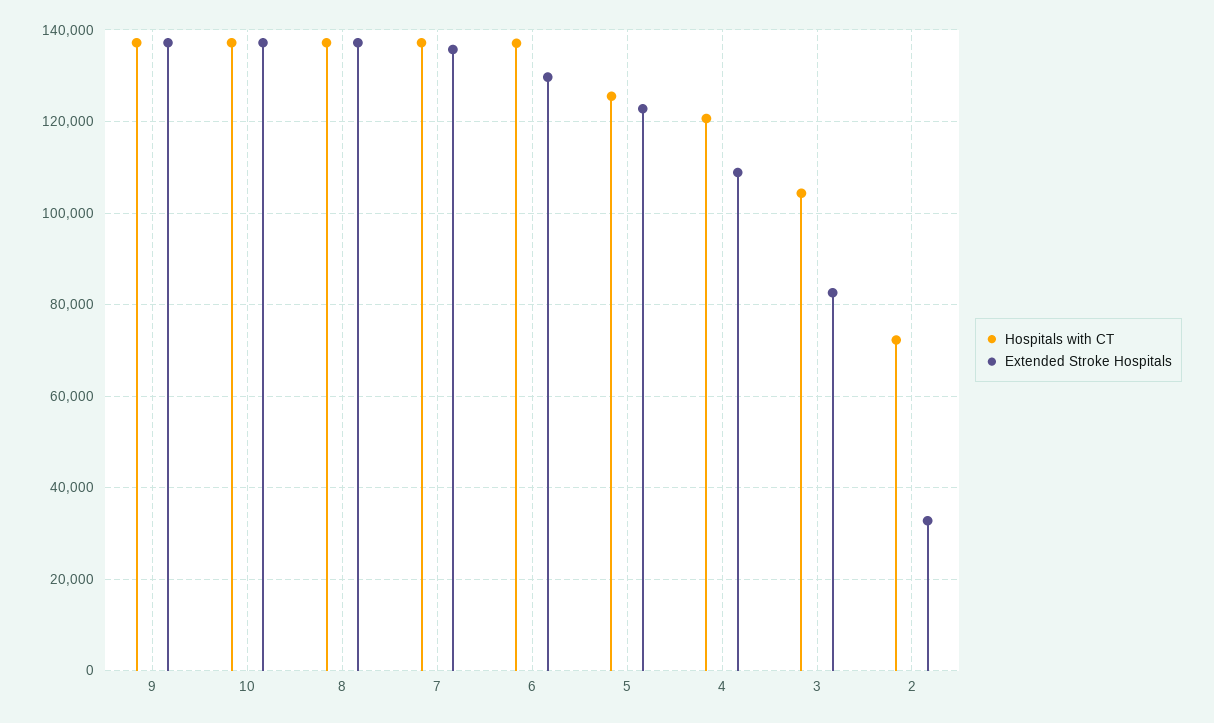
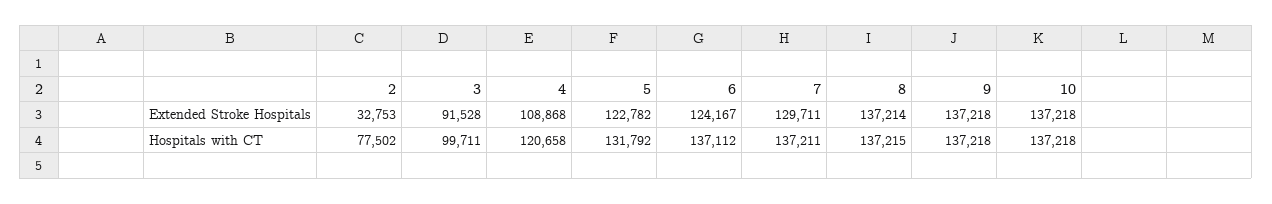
Extended Stroke Hospitals, 7: 136000 -> 129711
Extended Stroke Hospitals, 6: 130000 -> 124167
Hospitals with CT, 5: 126000 -> 131792
Hospitals with CT, 3: 104000 -> 99711
Extended Stroke Hospitals, 3: 82000 -> 91528
Hospitals with CT, 2: 72000 -> 77502

